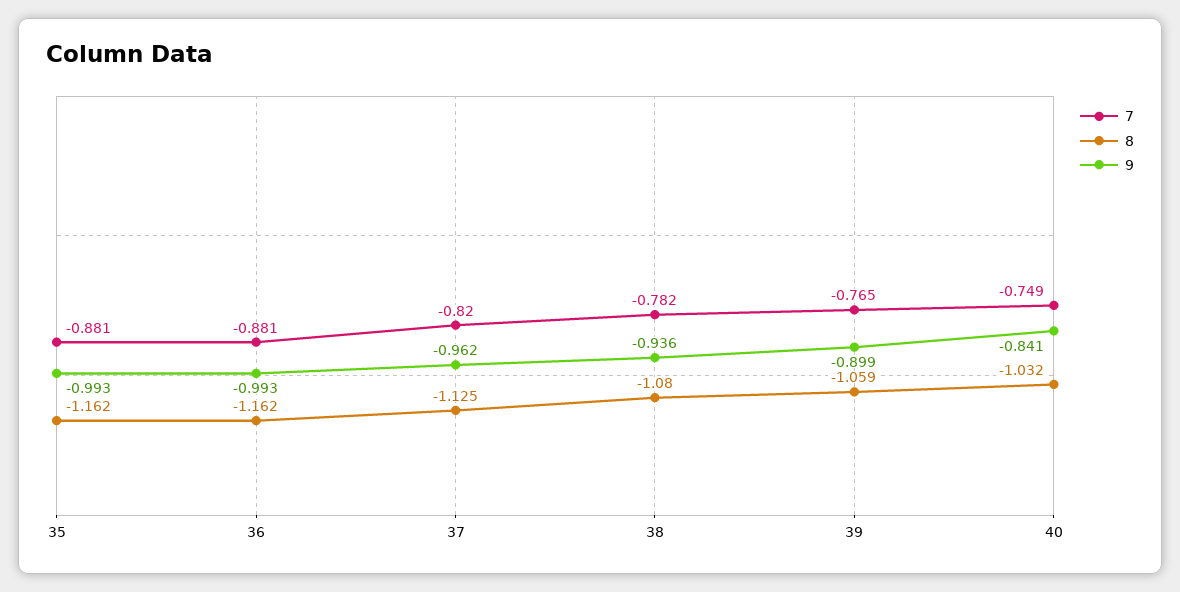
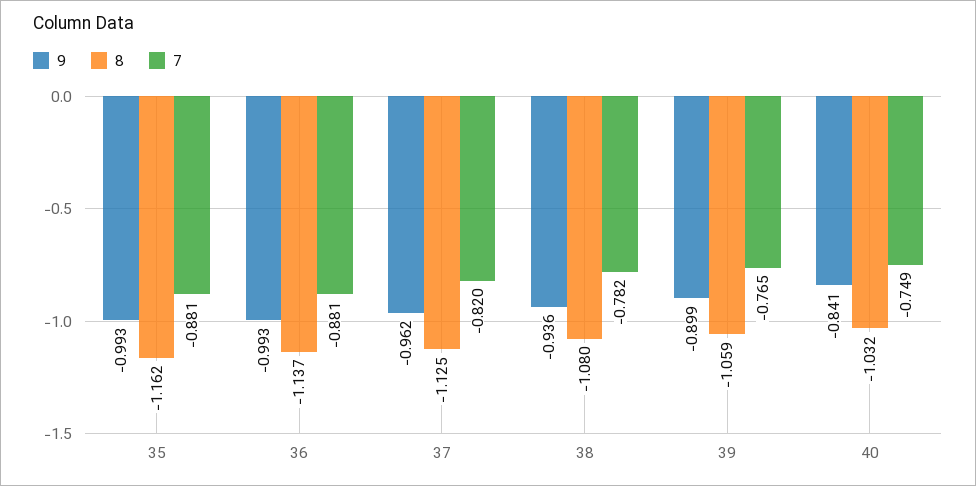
8, 36: -1.162 -> -1.137

